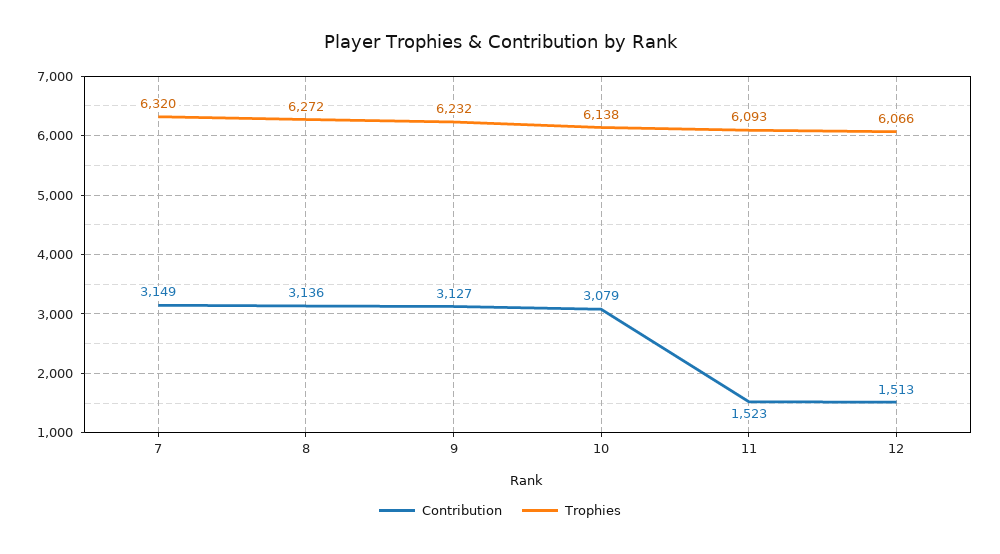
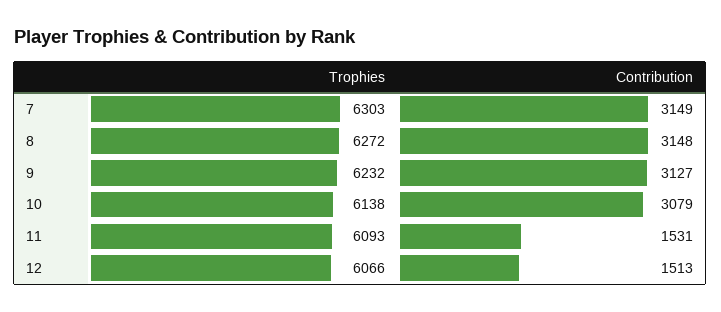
Trophies, 7: 6320 -> 6303
Contribution, 8: 3136 -> 3148
Contribution, 11: 1523 -> 1531

